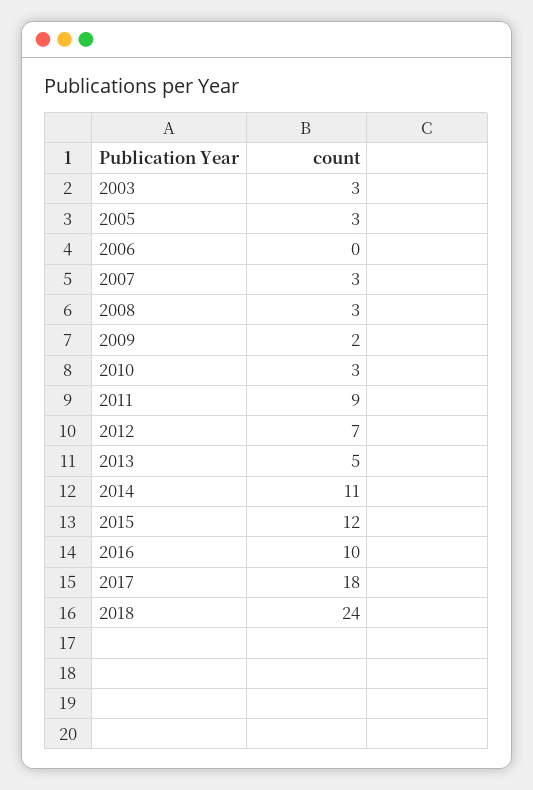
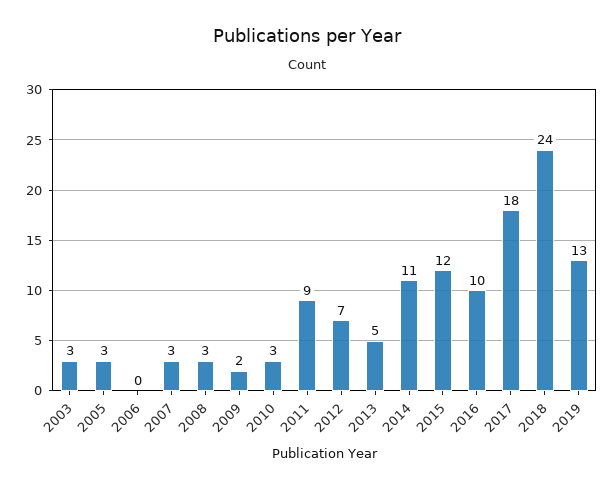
2019: none -> 13

